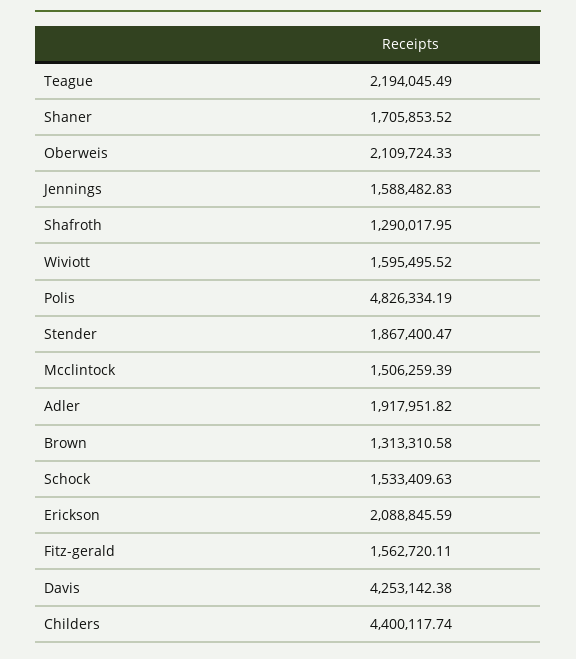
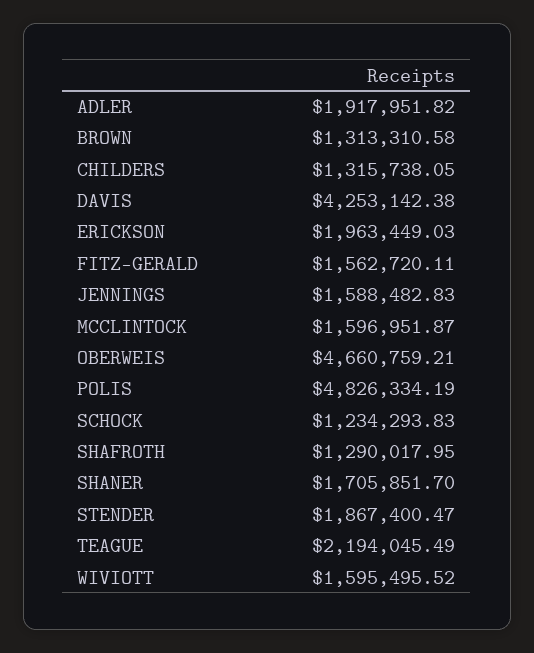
Shaner: 1705853.52 -> 1705851.7
Oberweis: 2109724.33 -> 4660759.21
Mcclintock: 1506259.39 -> 1596951.87
Schock: 1533409.63 -> 1234293.83
Erickson: 2088845.59 -> 1963449.03
Childers: 4400117.74 -> 1315738.05

